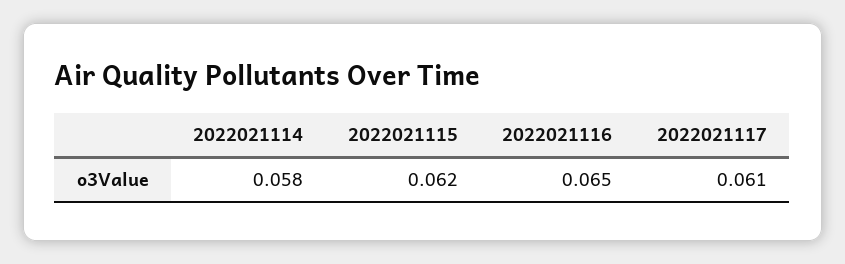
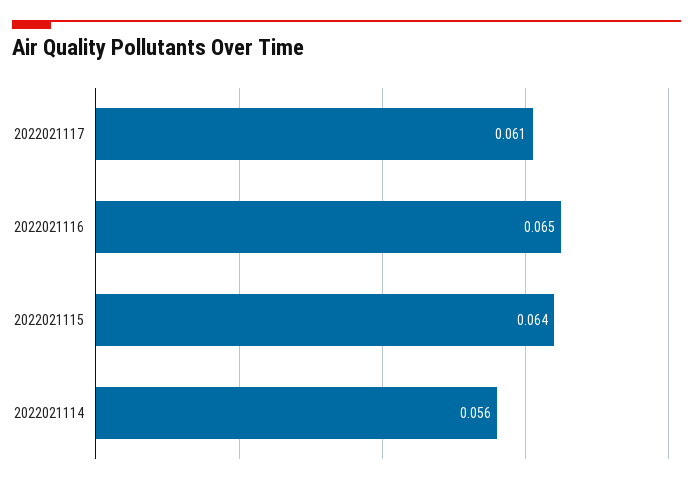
2022021114: 0.058 -> 0.056
2022021115: 0.062 -> 0.064

